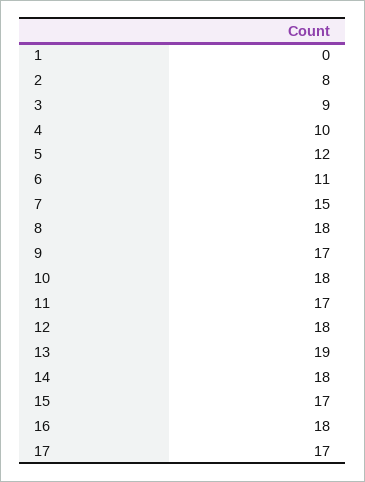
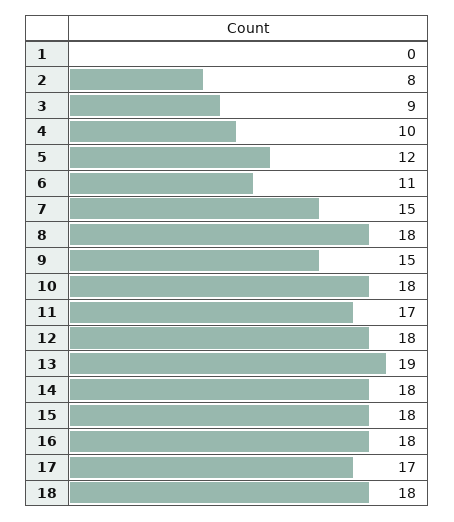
9: 17 -> 15
15: 17 -> 18
18: none -> 18

